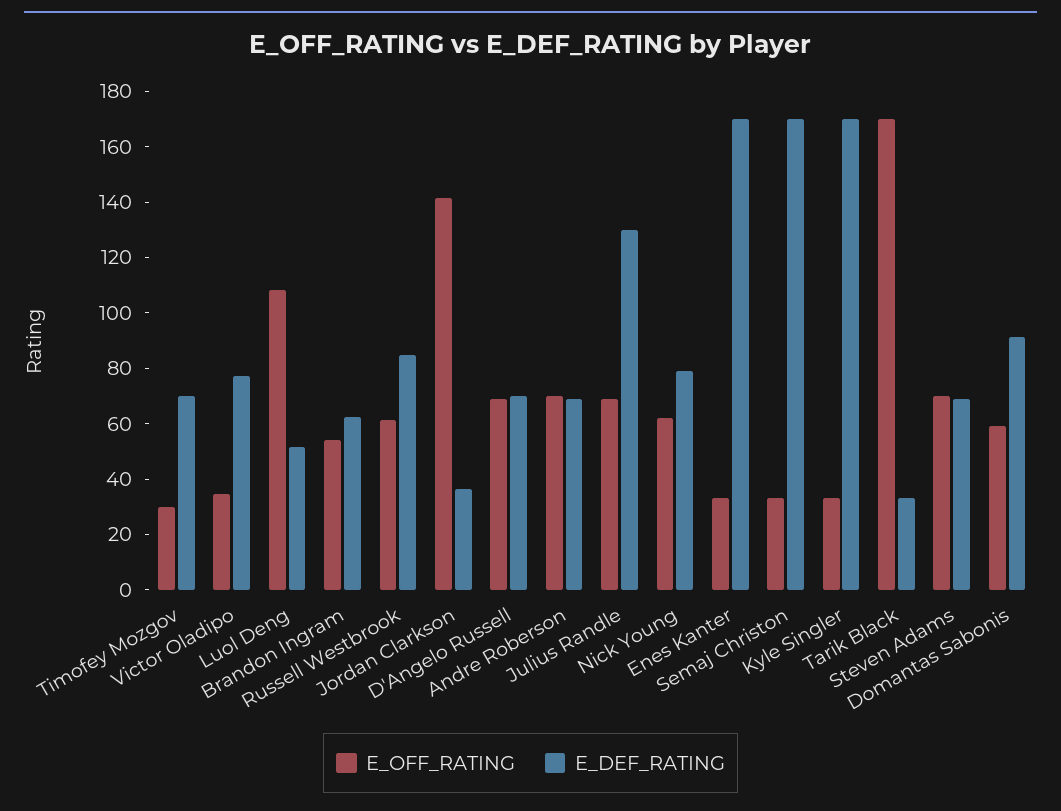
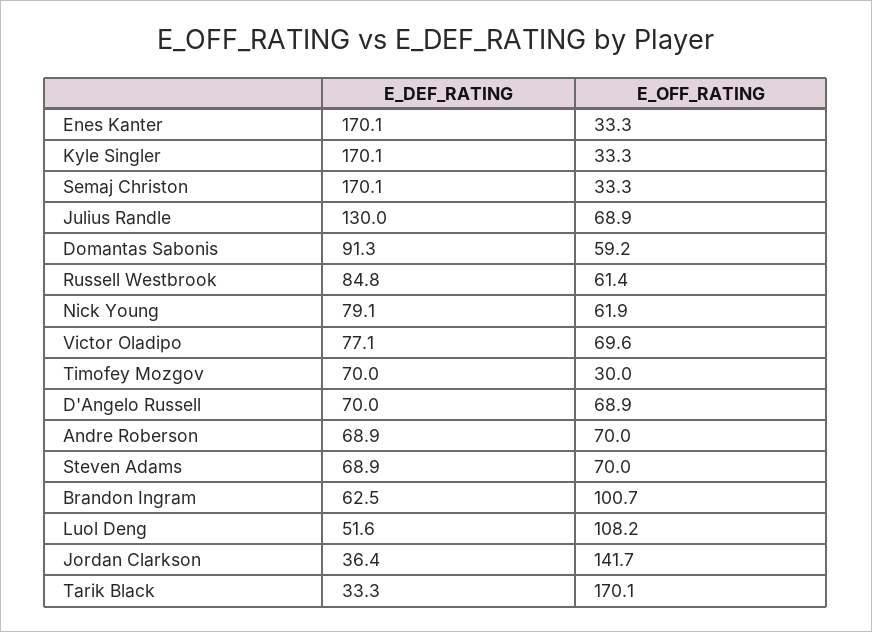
E_OFF_RATING, Victor Oladipo: 35 -> 69.6
E_OFF_RATING, Brandon Ingram: 55 -> 100.7

